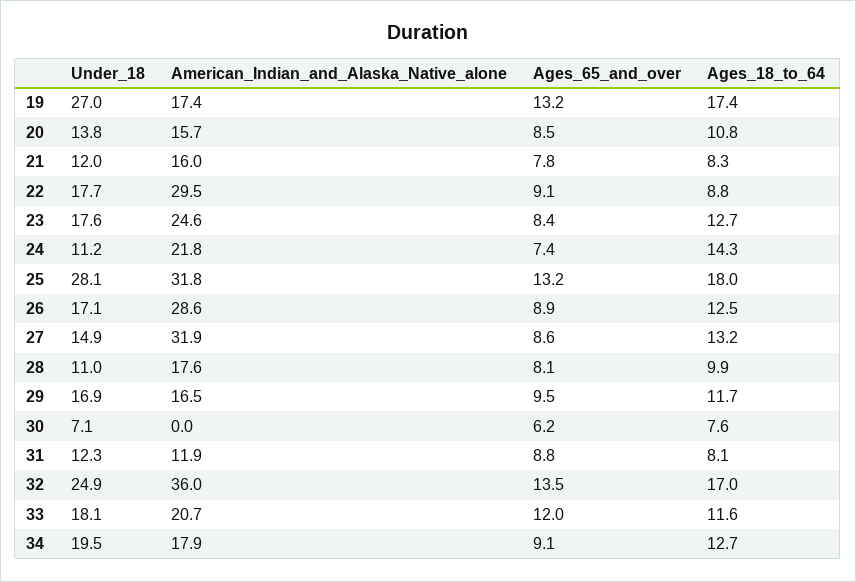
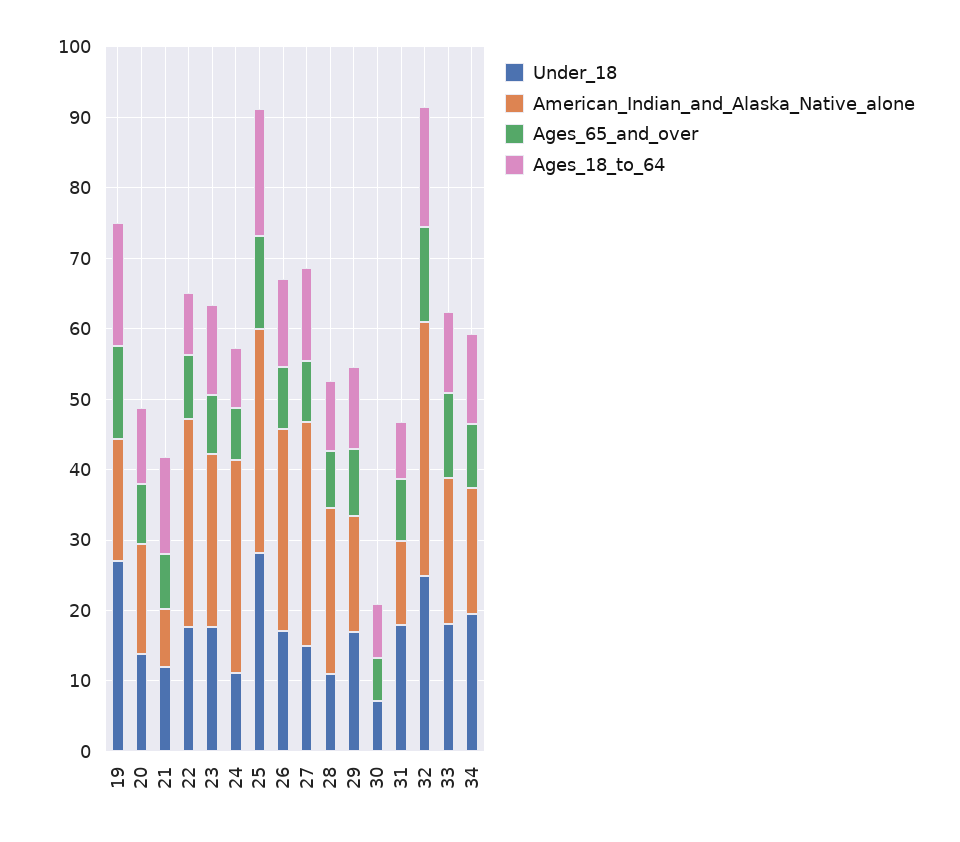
American_Indian_and_Alaska_Native_alone, 21: 16 -> 8
Ages_18_to_64, 21: 8.3 -> 14
American_Indian_and_Alaska_Native_alone, 24: 21.8 -> 30
Ages_18_to_64, 24: 14.3 -> 8
American_Indian_and_Alaska_Native_alone, 28: 17.6 -> 24
Under_18, 31: 12.3 -> 18

